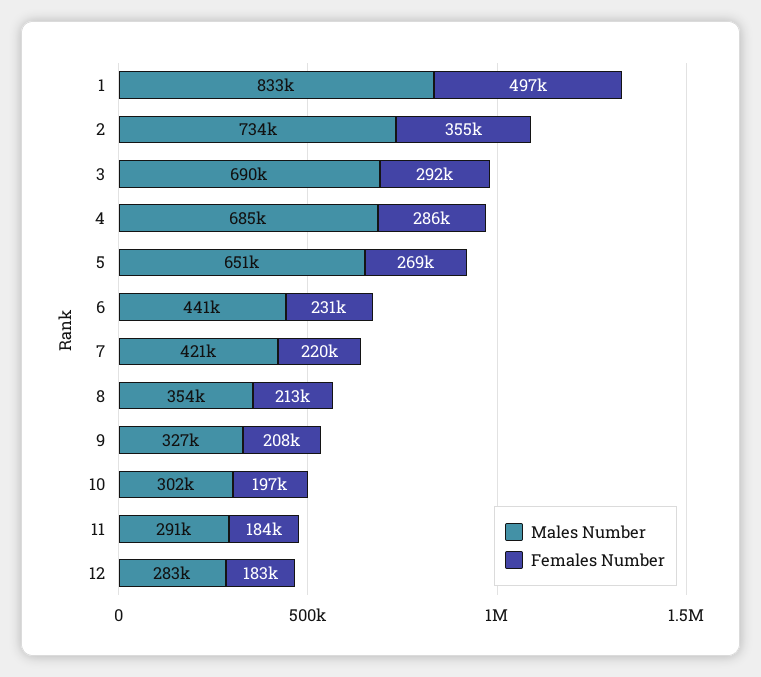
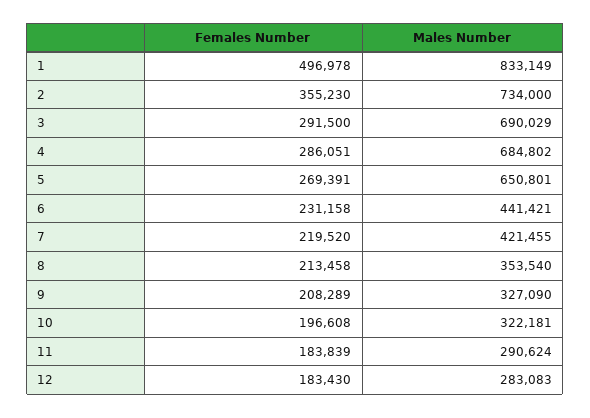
Males Number, 10: 302000 -> 322181

